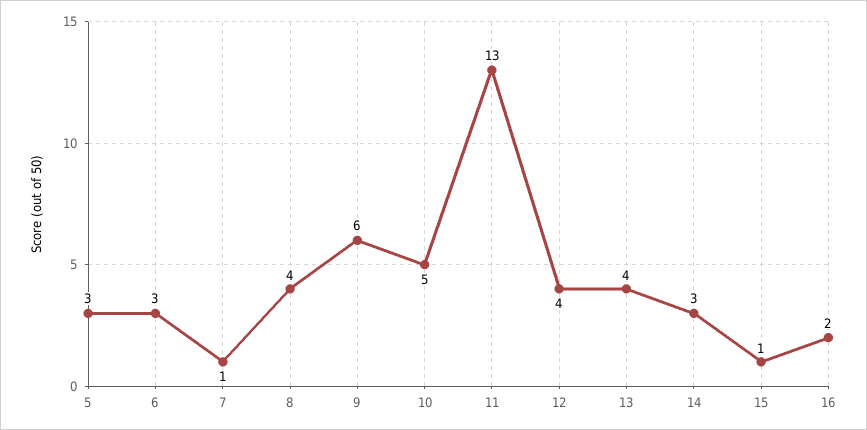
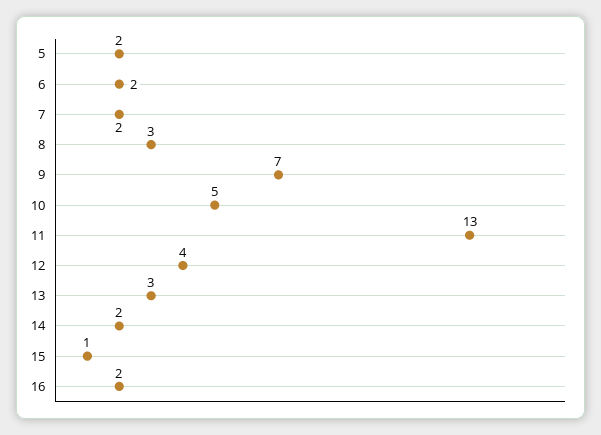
5: 3 -> 2
6: 3 -> 2
7: 1 -> 2
8: 4 -> 3
9: 6 -> 7
13: 4 -> 3
14: 3 -> 2

